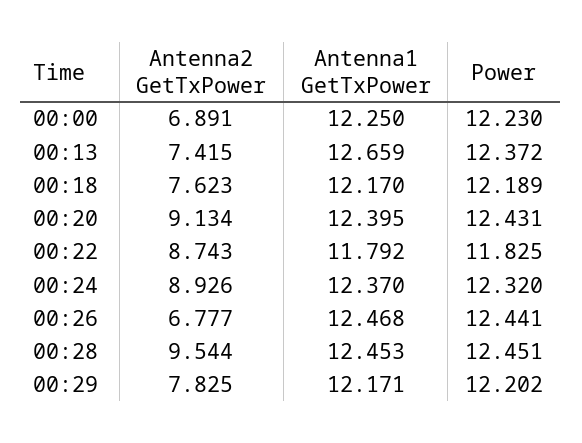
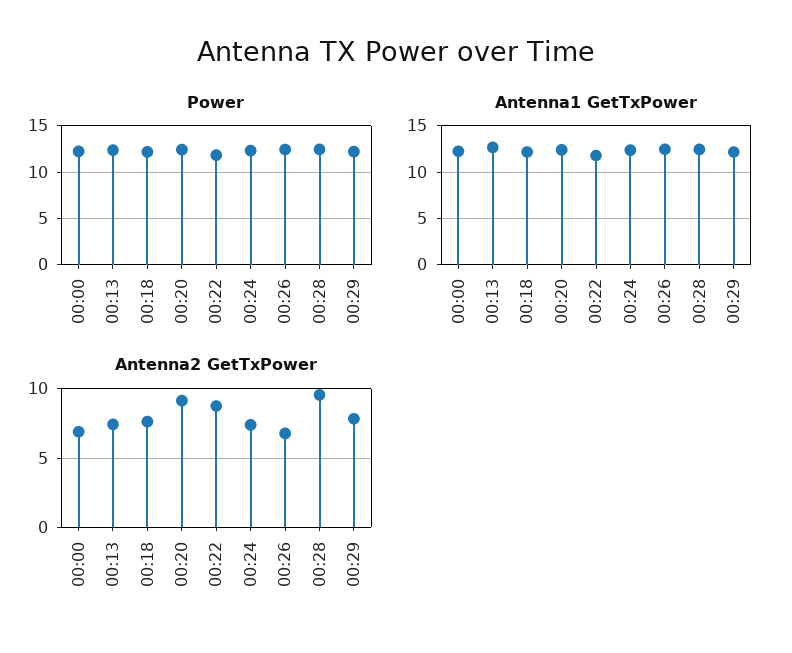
Antenna2 GetTxPower, 00:24: 8.926 -> 7.5

